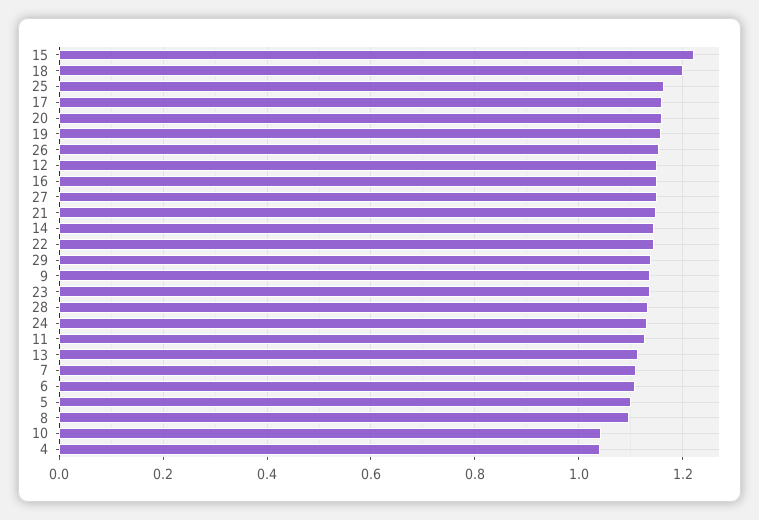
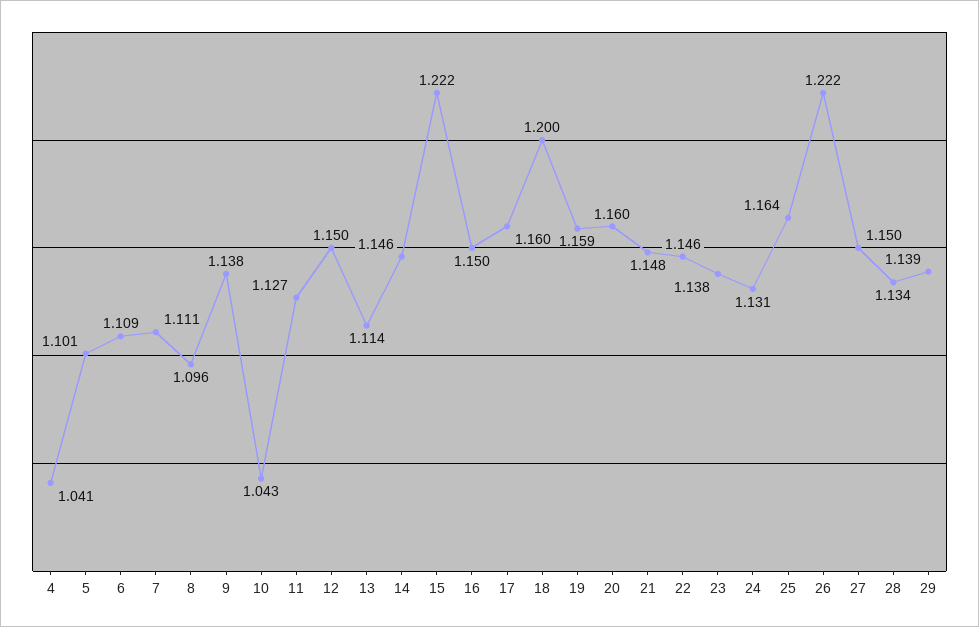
26: 1.16 -> 1.222

